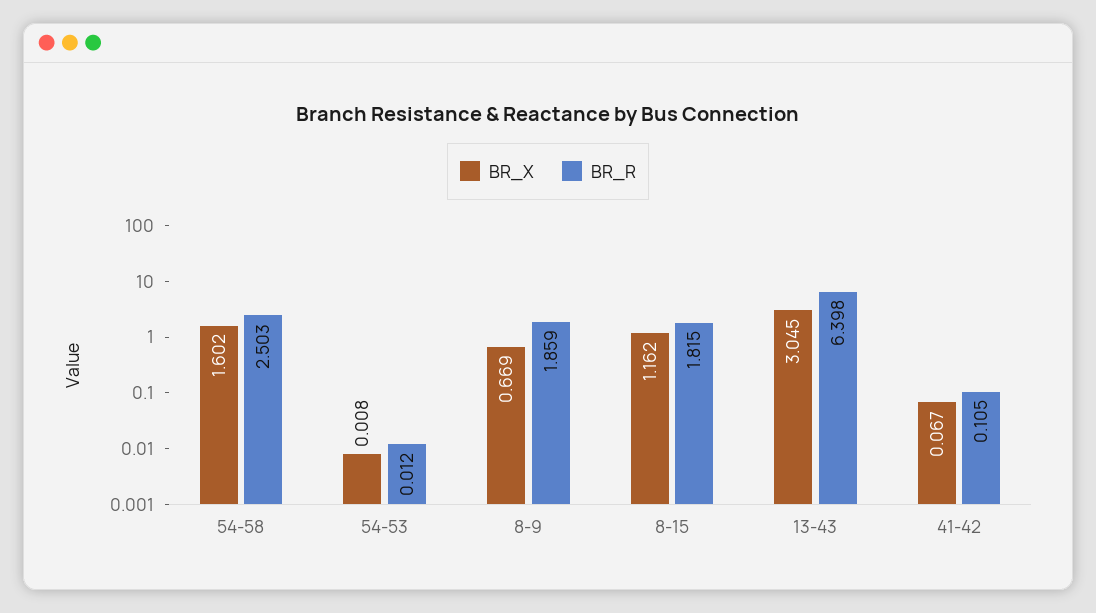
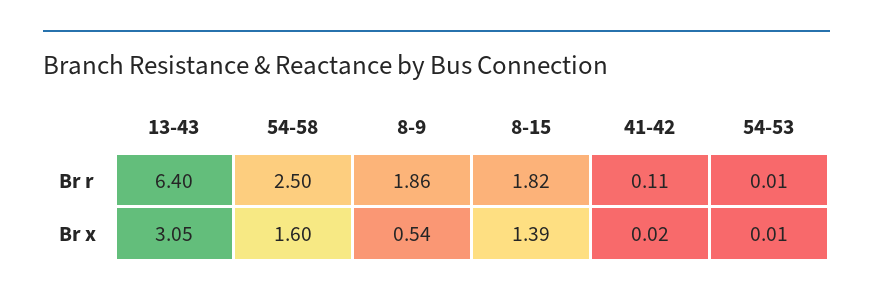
BR_X, 8-9: 0.669 -> 0.54
BR_X, 8-15: 1.162 -> 1.39
BR_X, 41-42: 0.067 -> 0.02

